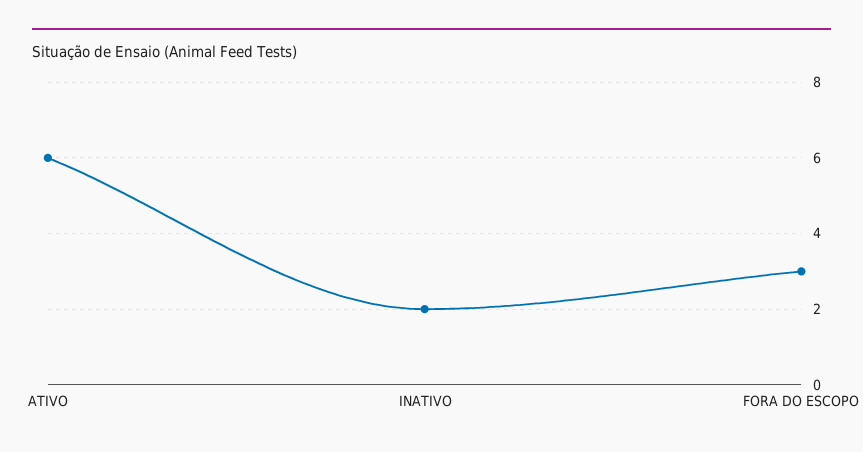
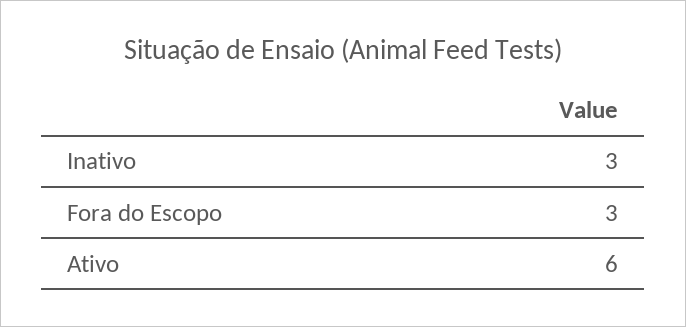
INATIVO: 2 -> 3

